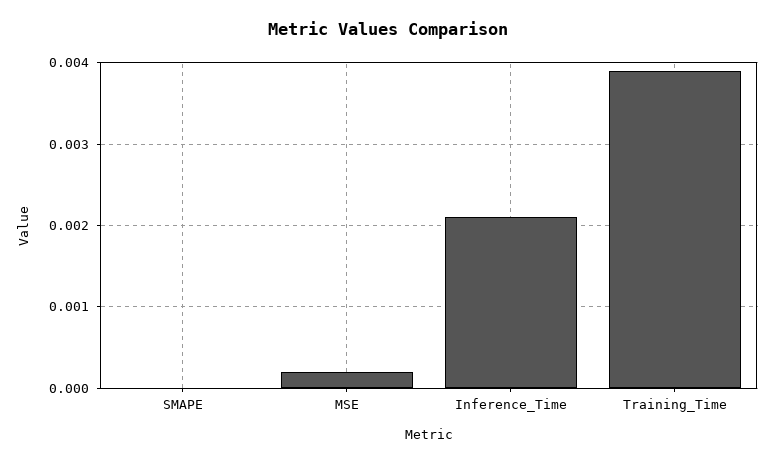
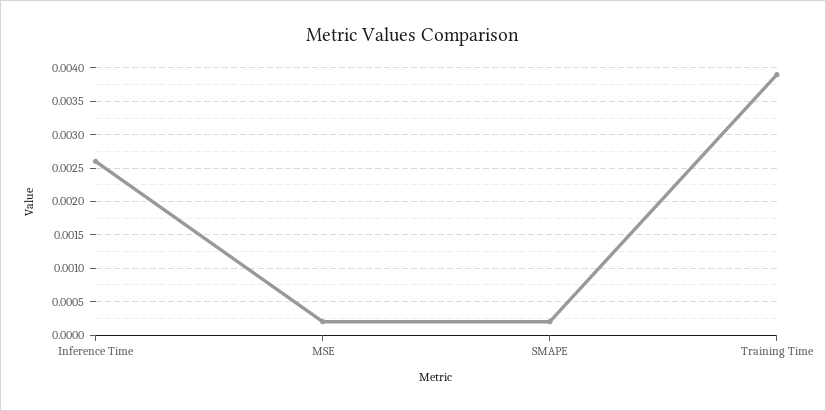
SMAPE: 0 -> 0.0002
Inference_Time: 0.0021 -> 0.0026

